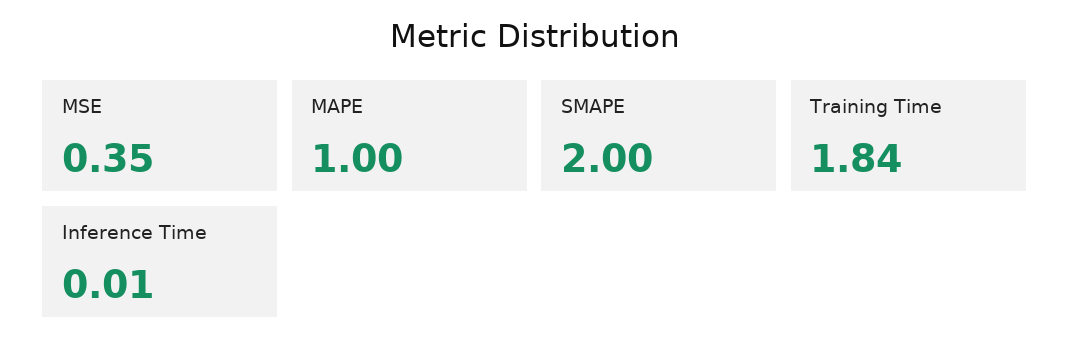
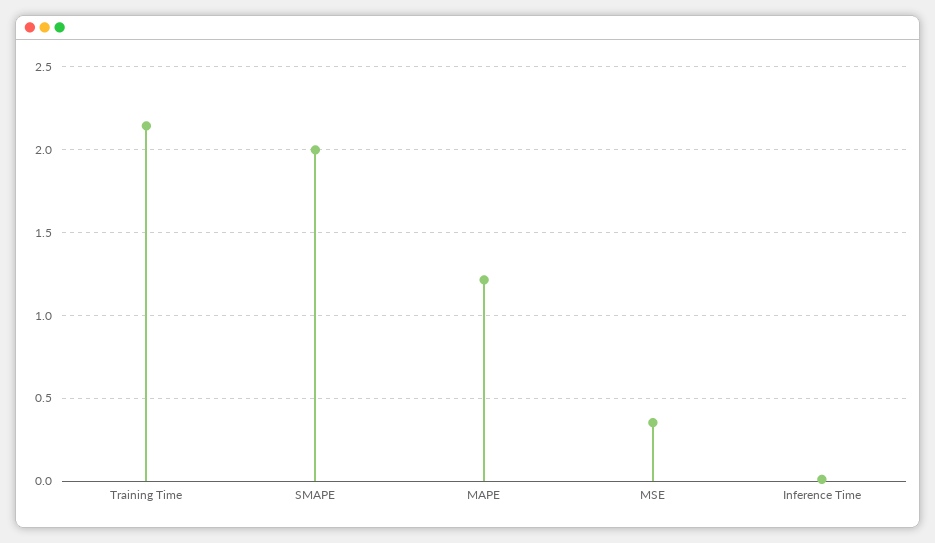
MAPE: 1 -> 1.2
Training Time: 1.84 -> 2.15

